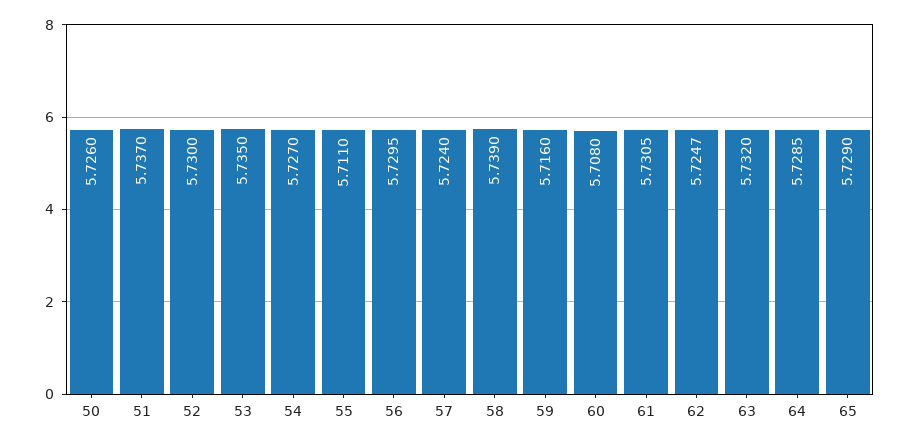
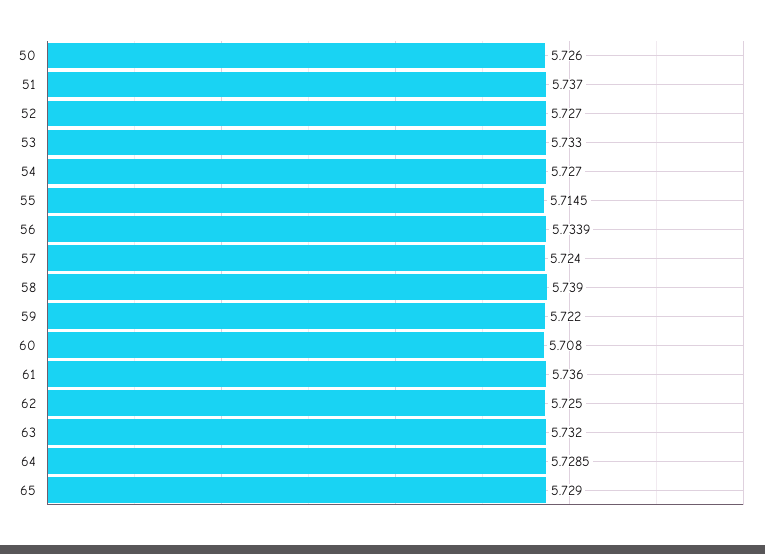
52: 5.73 -> 5.727
53: 5.735 -> 5.733
55: 5.711 -> 5.7145
56: 5.7295 -> 5.7339
59: 5.716 -> 5.722
61: 5.7305 -> 5.736
62: 5.7247 -> 5.725

